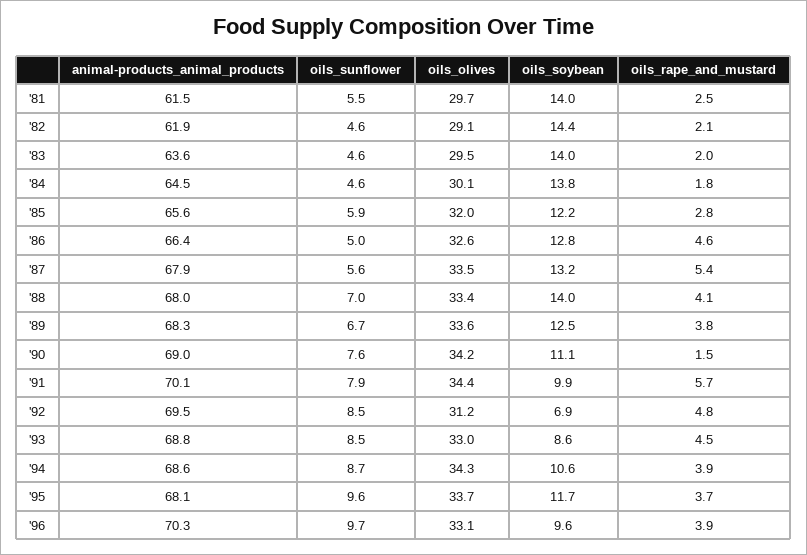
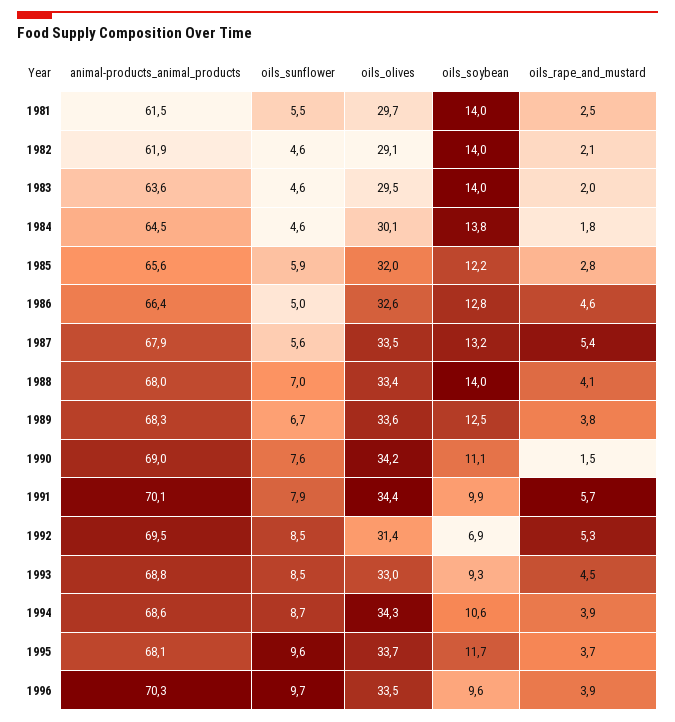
oils_soybean, '82: 14.4 -> 14
oils_olives, '92: 31.2 -> 31.4
oils_rape_and_mustard, '92: 4.8 -> 5.3
oils_soybean, '93: 8.6 -> 9.3
oils_olives, '96: 33.1 -> 33.5

